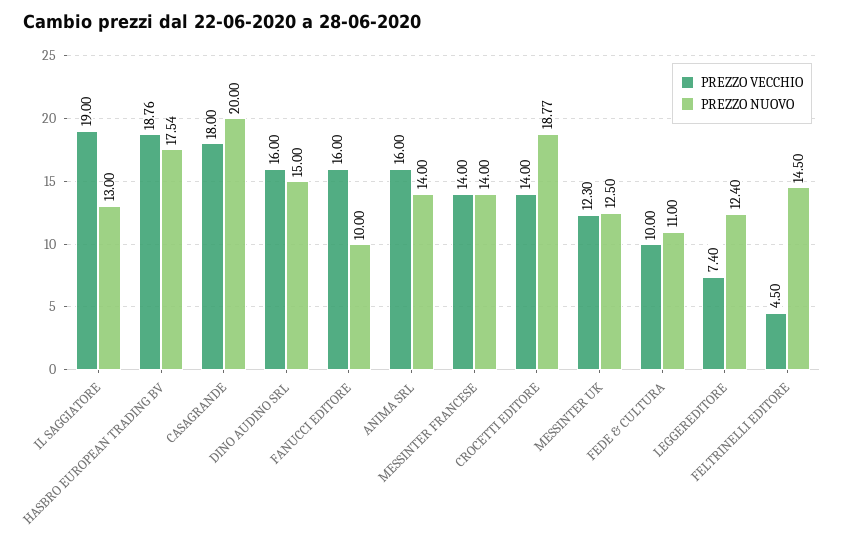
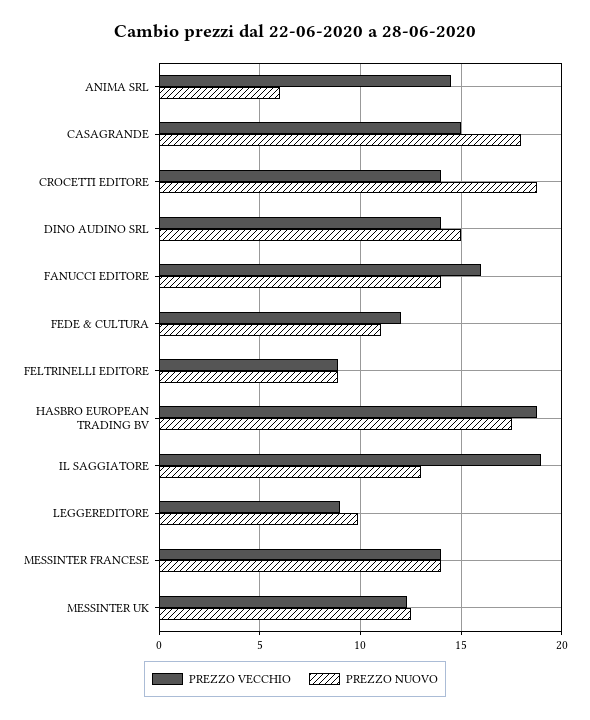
PREZZO VECCHIO, CASAGRANDE: 18 -> 15
PREZZO NUOVO, CASAGRANDE: 20 -> 18
PREZZO VECCHIO, DINO AUDINO SRL: 16 -> 14
PREZZO NUOVO, FANUCCI EDITORE: 10 -> 14
PREZZO VECCHIO, ANIMA SRL: 16 -> 14.5
PREZZO NUOVO, ANIMA SRL: 14 -> 6
PREZZO VECCHIO, FEDE & CULTURA: 10 -> 12
PREZZO VECCHIO, LEGGEREDITORE: 7.4 -> 9
PREZZO NUOVO, LEGGEREDITORE: 12.4 -> 10
PREZZO VECCHIO, FELTRINELLI EDITORE: 4.5 -> 9
PREZZO NUOVO, FELTRINELLI EDITORE: 14.5 -> 9

